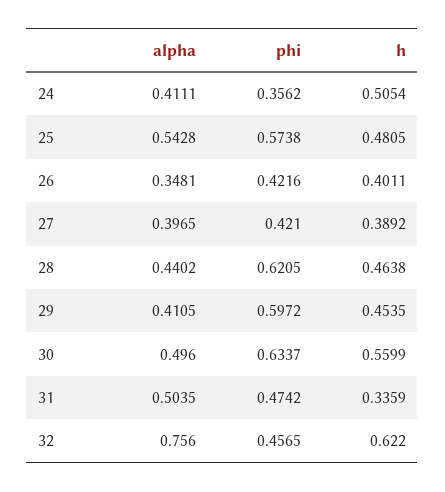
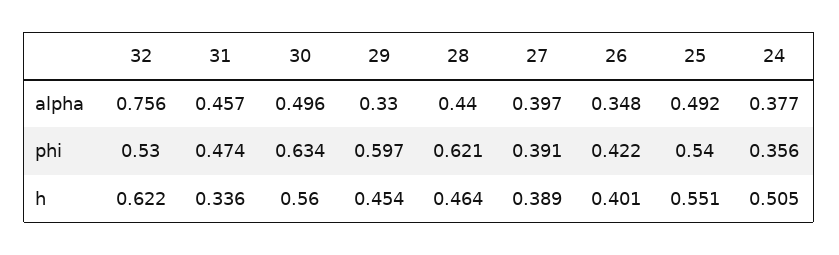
alpha, 24: 0.4111 -> 0.377
alpha, 25: 0.5428 -> 0.492
phi, 25: 0.5738 -> 0.54
h, 25: 0.4805 -> 0.551
phi, 27: 0.421 -> 0.391
alpha, 29: 0.4105 -> 0.33
alpha, 31: 0.5035 -> 0.457
phi, 32: 0.4565 -> 0.53

